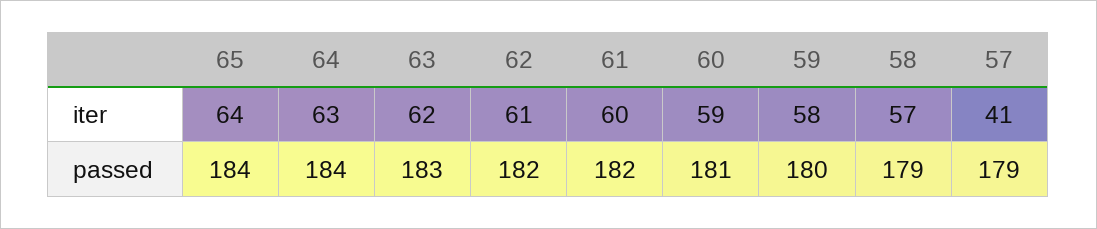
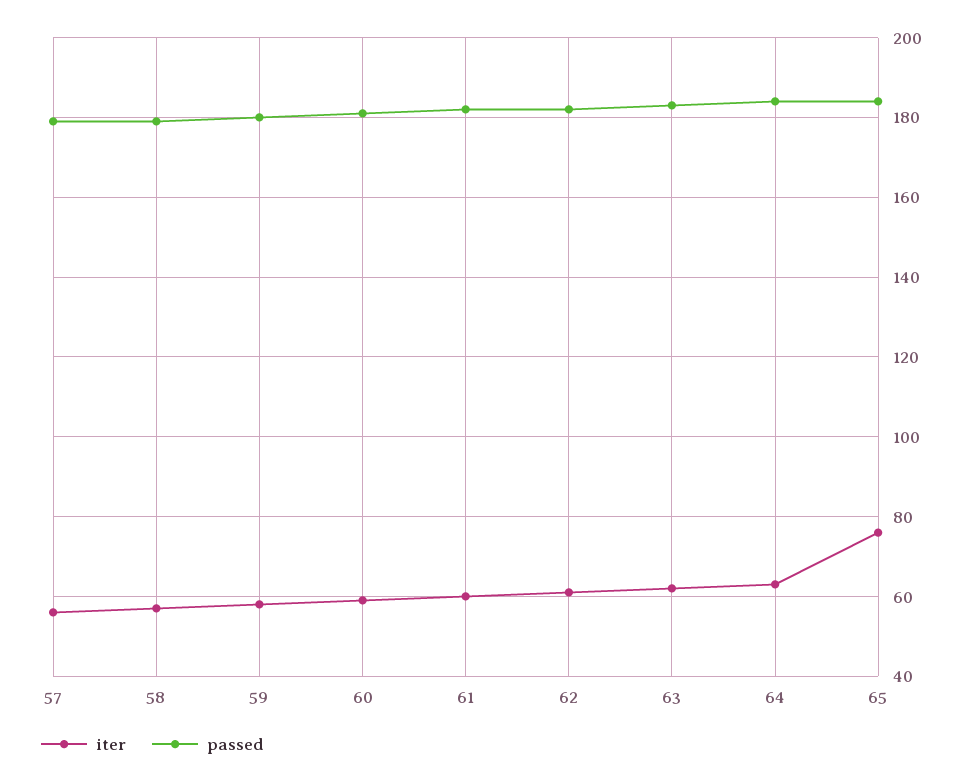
iter, 65: 64 -> 75
iter, 57: 41 -> 55

